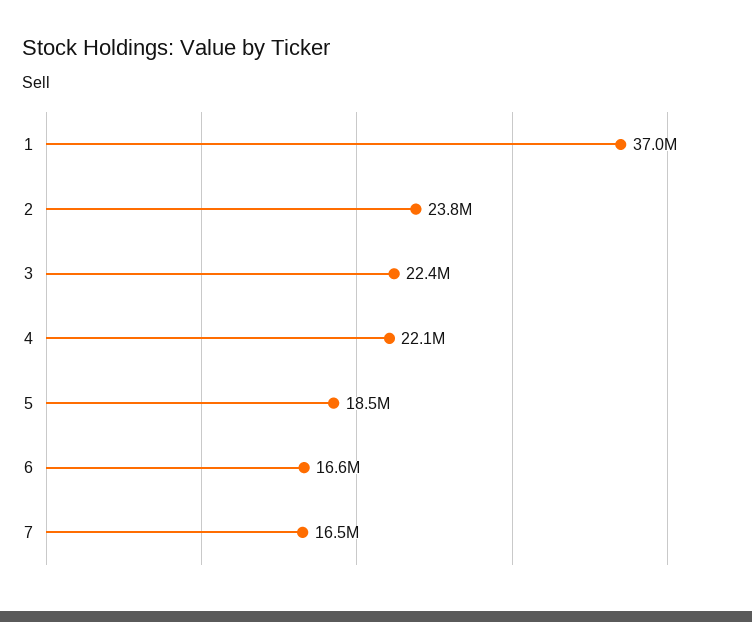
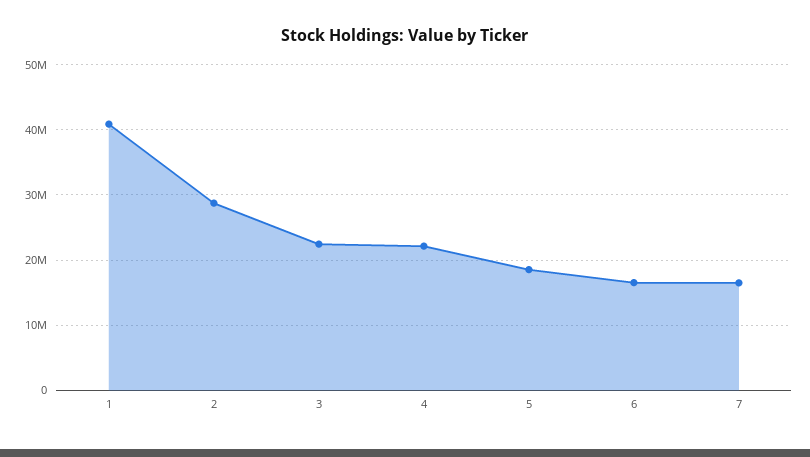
1: 37000000 -> 41000000
2: 23800000 -> 29000000

